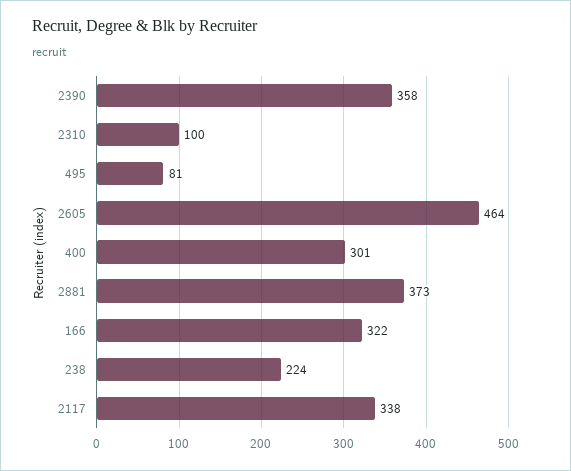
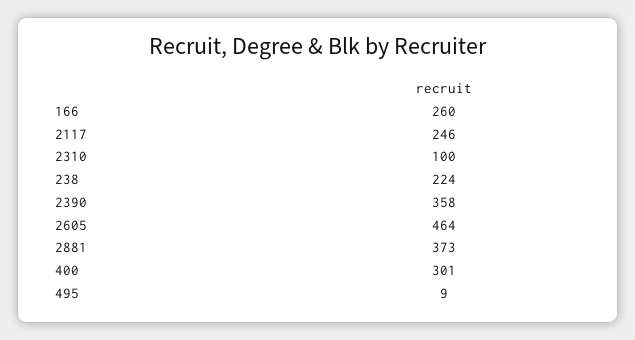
495: 81 -> 9
166: 322 -> 260
2117: 338 -> 246

